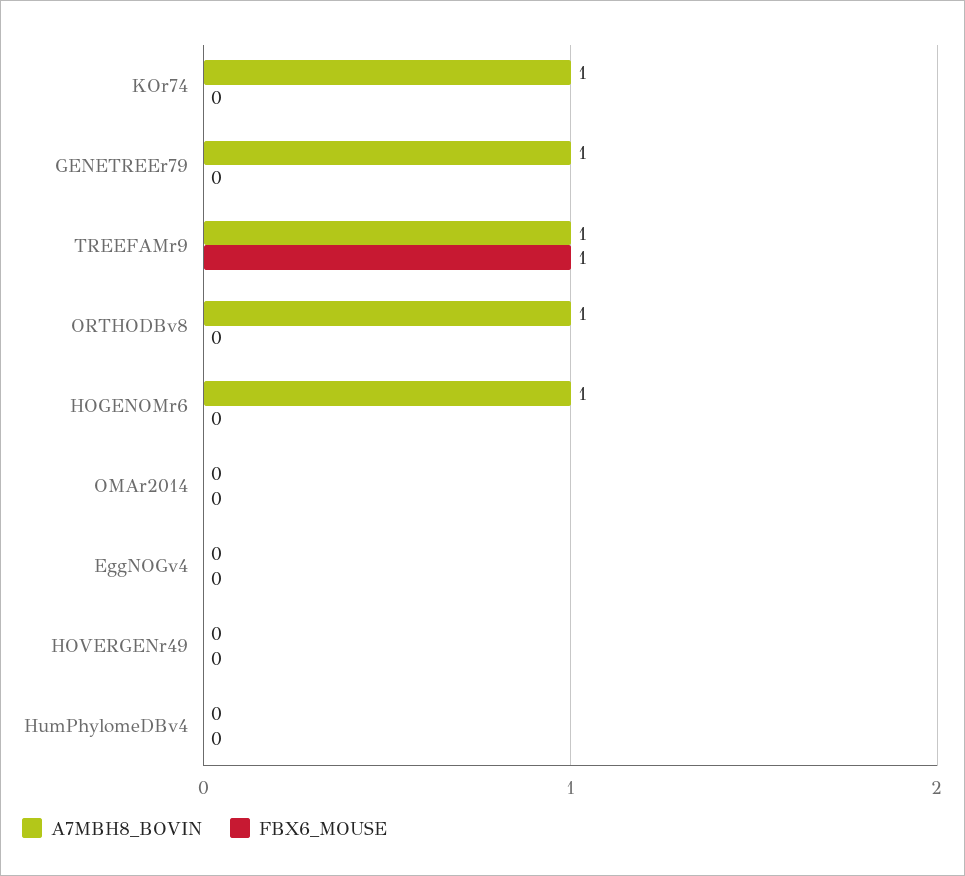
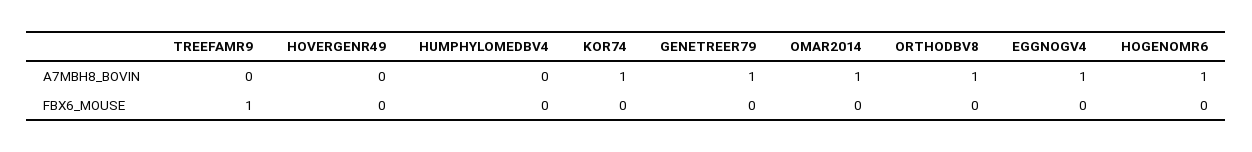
A7MBH8_BOVIN, TREEFAMr9: 1 -> 0
A7MBH8_BOVIN, OMAr2014: 0 -> 1
A7MBH8_BOVIN, EggNOGv4: 0 -> 1

